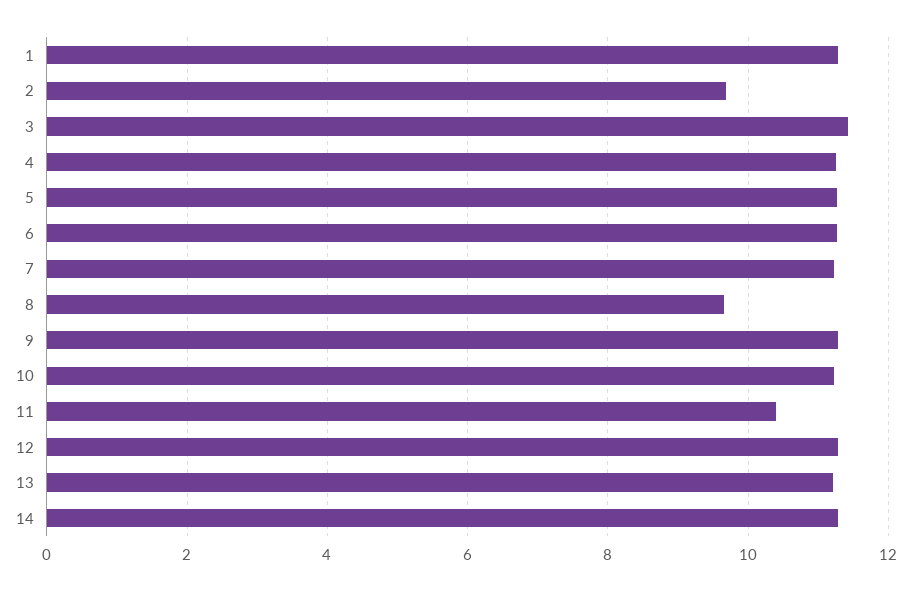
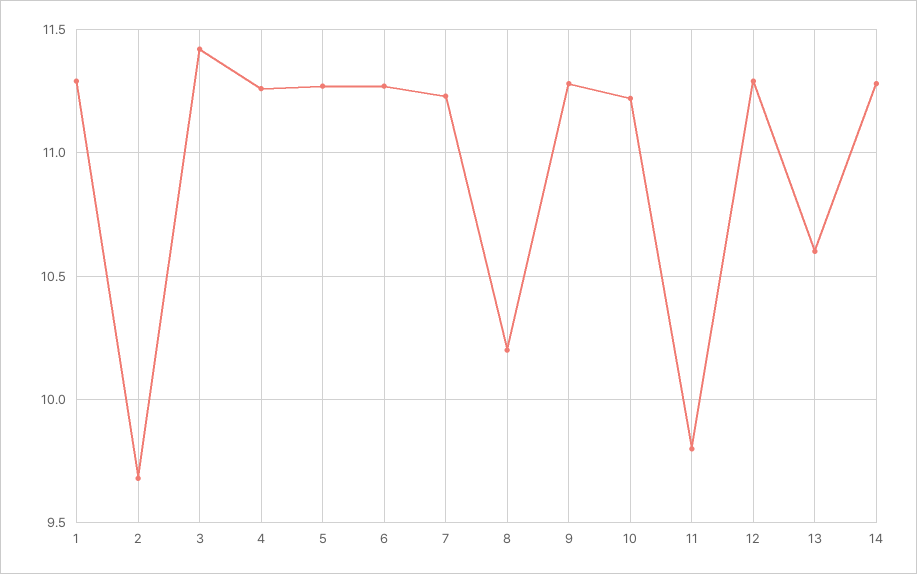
8: 9.6 -> 10.2
11: 10.4 -> 9.8
13: 11.2 -> 10.6

